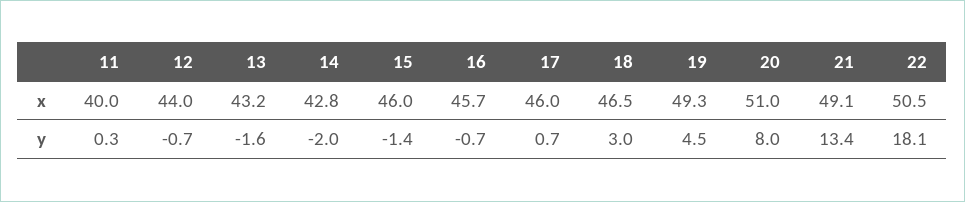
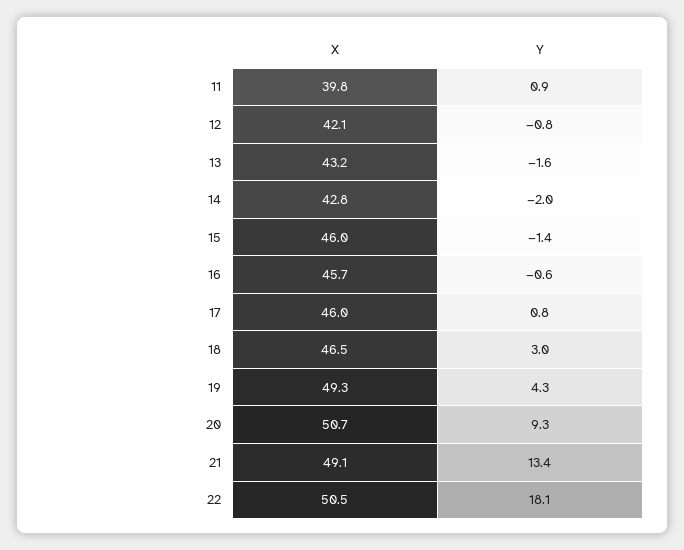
11, x: 40 -> 39.8
12, x: 44 -> 42.1
20, x: 51 -> 50.7
11, y: 0.3 -> 0.9
12, y: -0.7 -> -0.8
16, y: -0.7 -> -0.6
17, y: 0.7 -> 0.8
19, y: 4.5 -> 4.3
20, y: 8 -> 9.3

